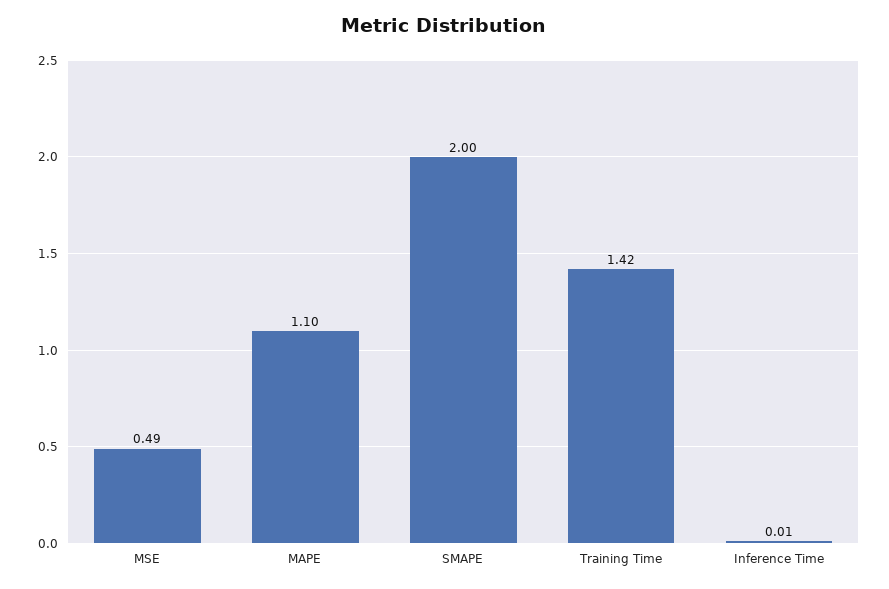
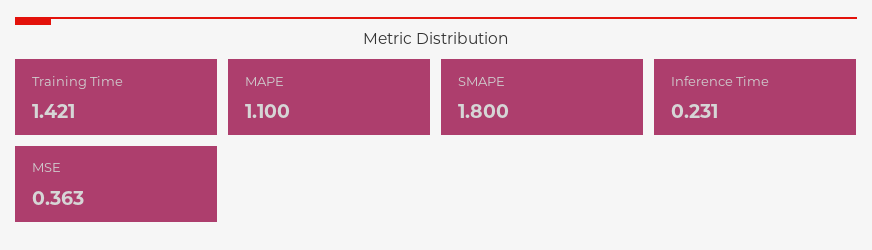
MSE: 0.49 -> 0.363
SMAPE: 2 -> 1.8
Inference Time: 0.01 -> 0.231

